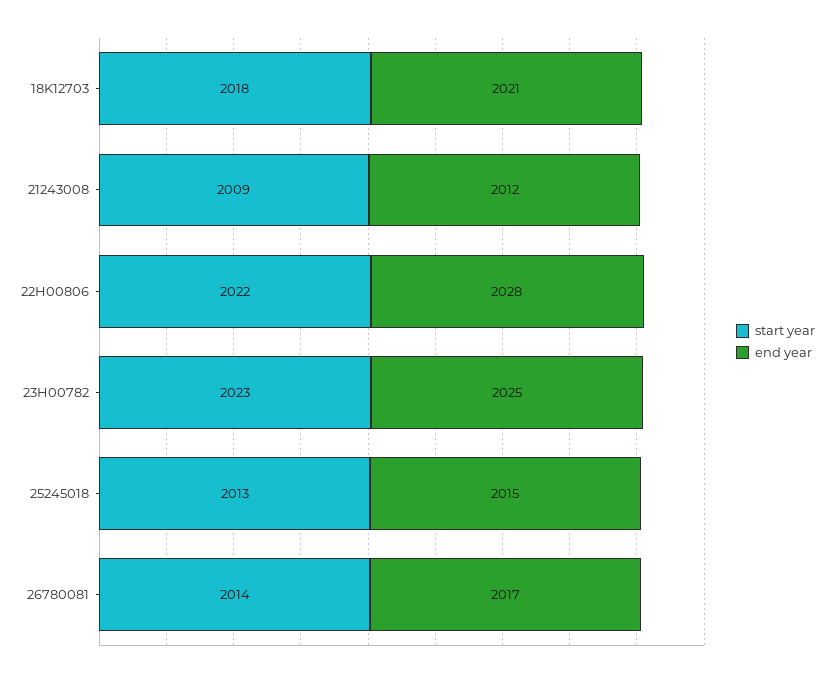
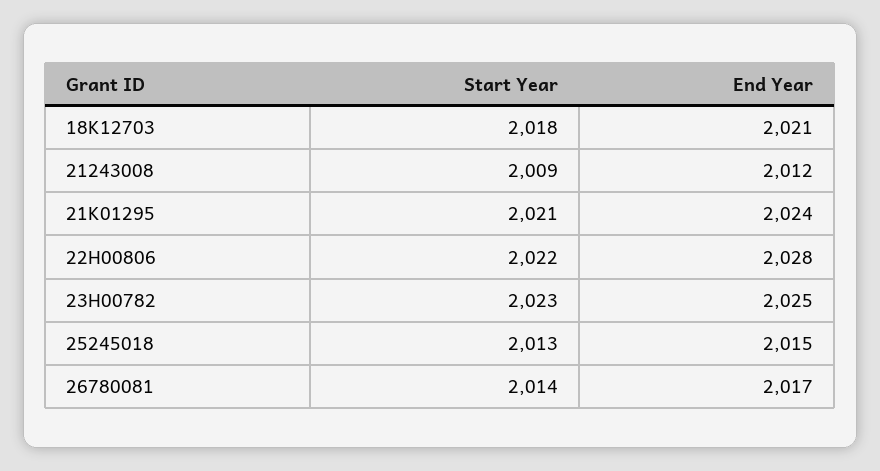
start year, 21K01295: none -> 2021
end year, 21K01295: none -> 2024

